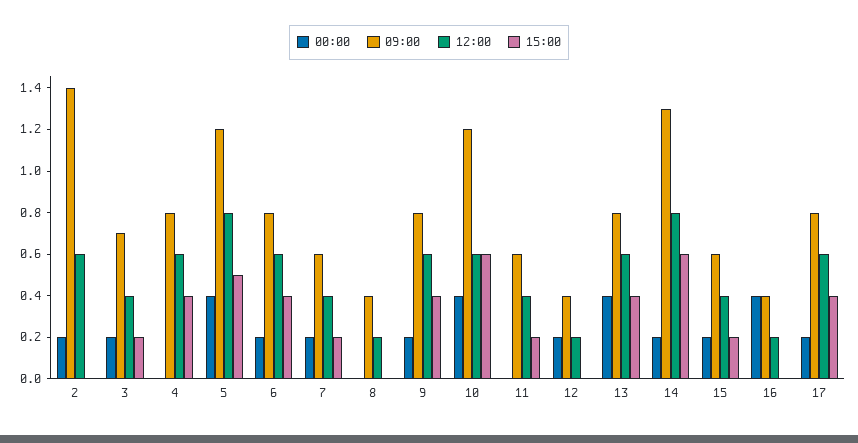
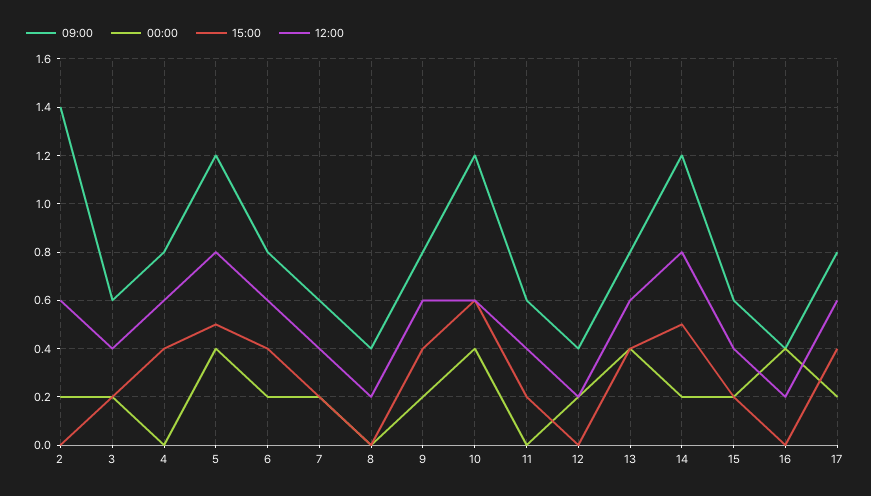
09:00, 3: 0.7 -> 0.6
09:00, 14: 1.3 -> 1.2
15:00, 14: 0.6 -> 0.5

